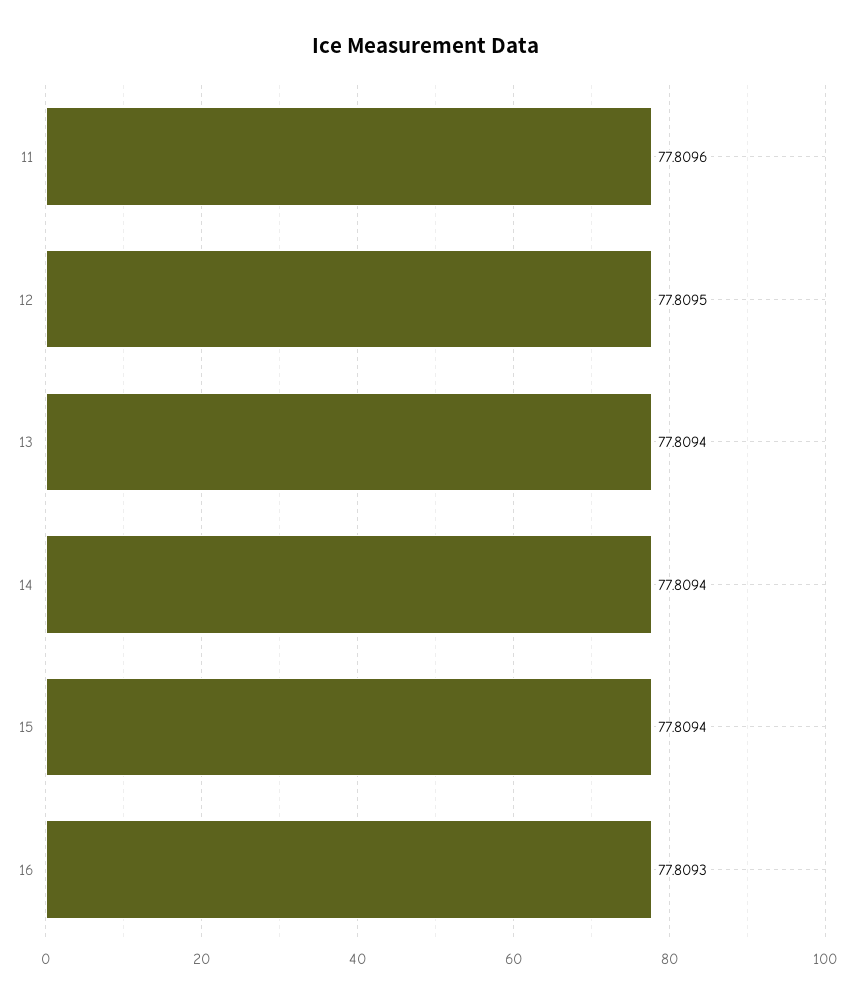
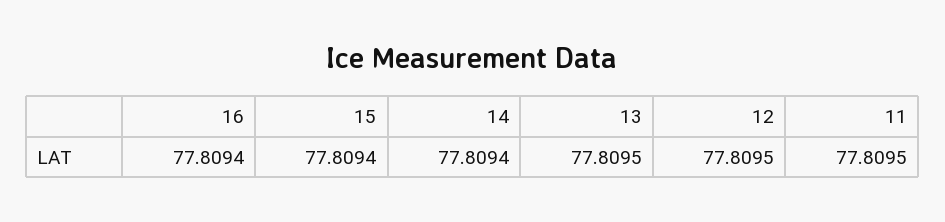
11: 77.8096 -> 77.8095
13: 77.8094 -> 77.8095
16: 77.8093 -> 77.8094

